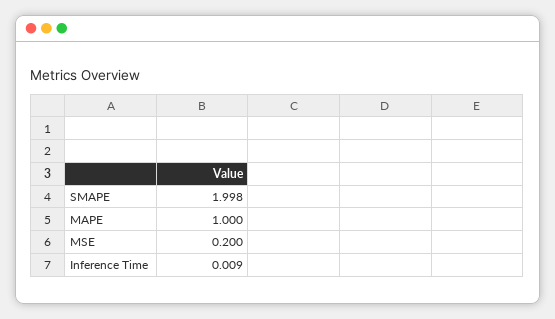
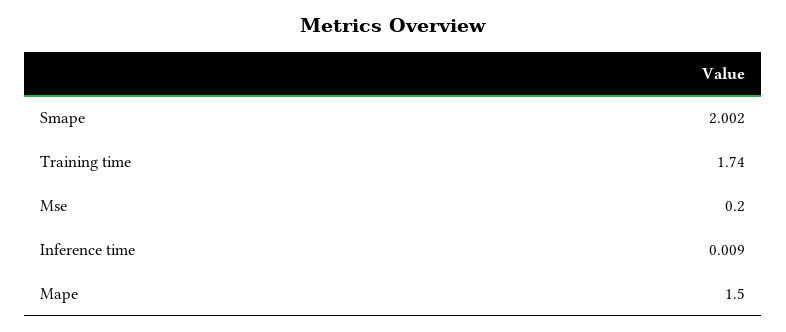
SMAPE: 1.998 -> 2.002
MAPE: 1 -> 1.5
Training time: none -> 1.74

